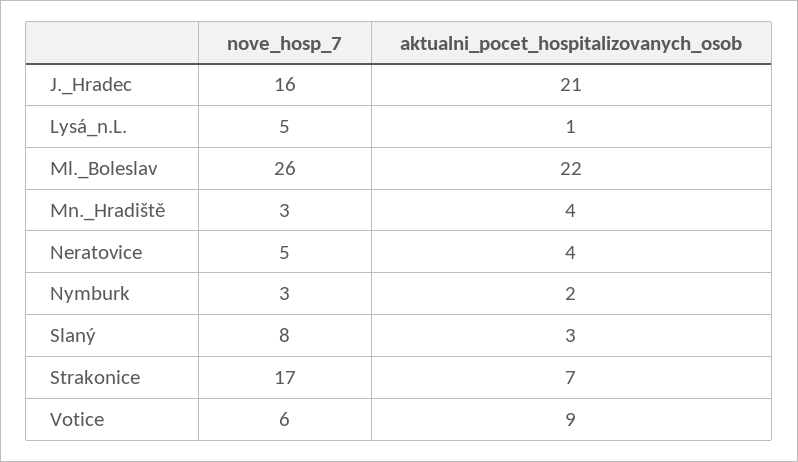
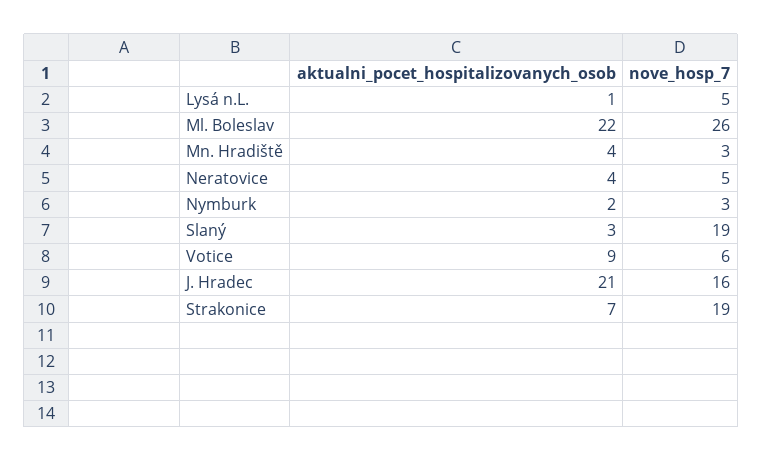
nove_hosp_7, Slaný: 8 -> 19
nove_hosp_7, Strakonice: 17 -> 19

